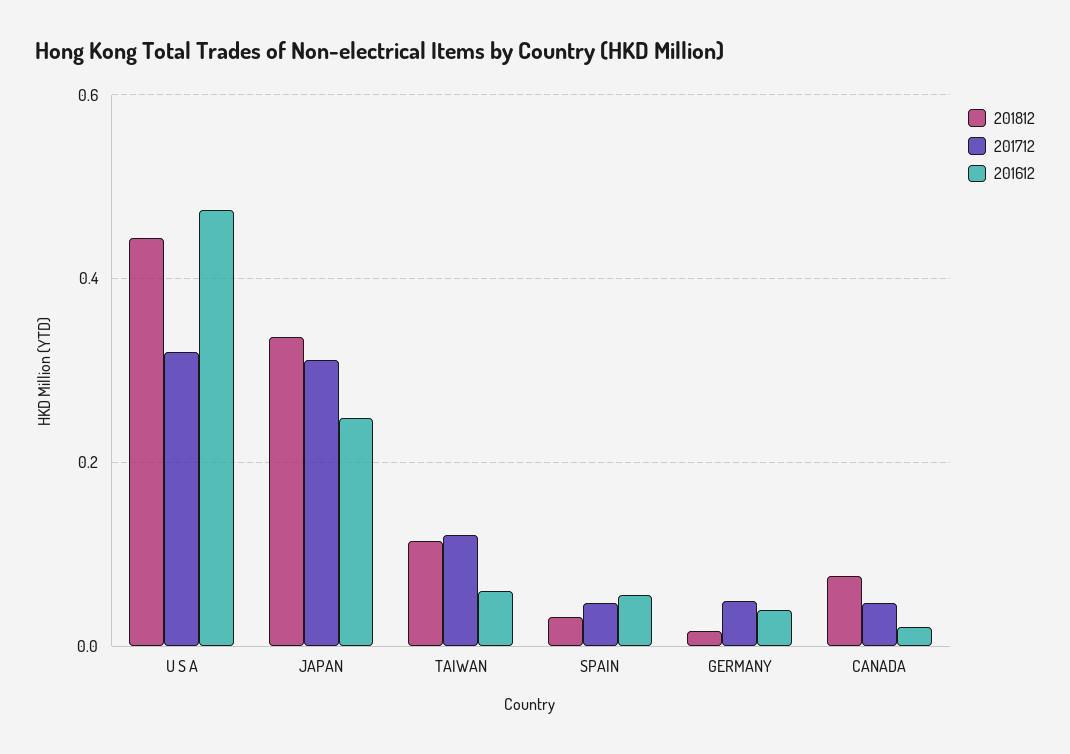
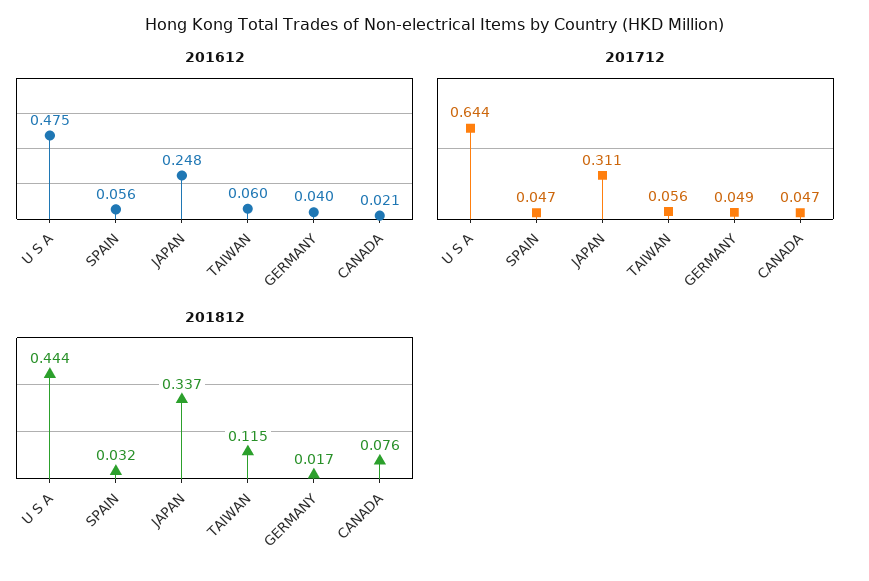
201712, U S A: 0.32 -> 0.644
201712, TAIWAN: 0.12 -> 0.056

